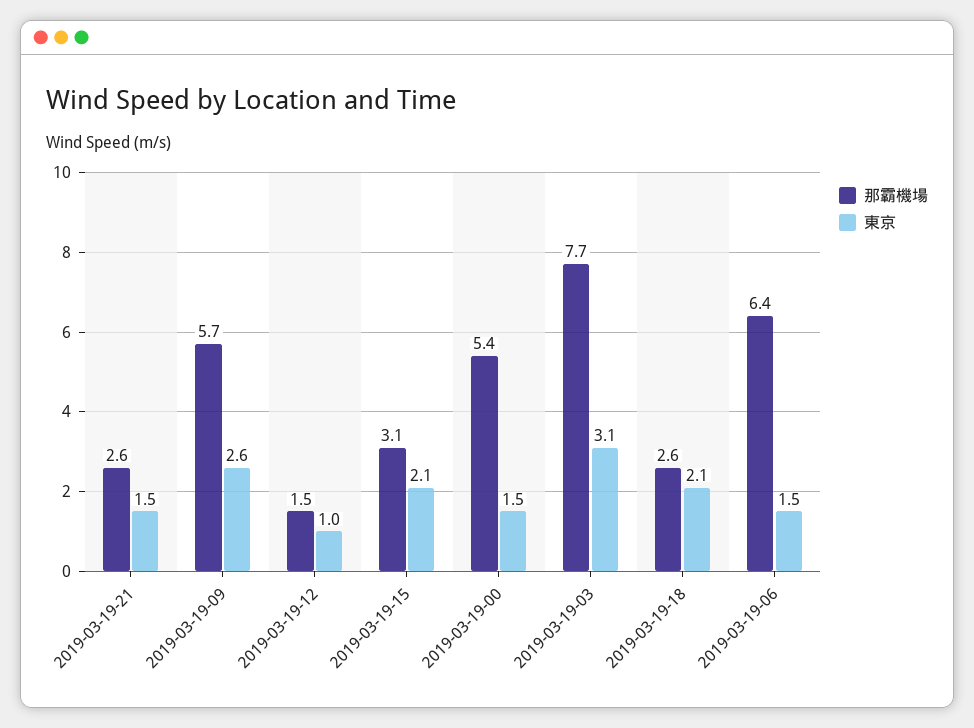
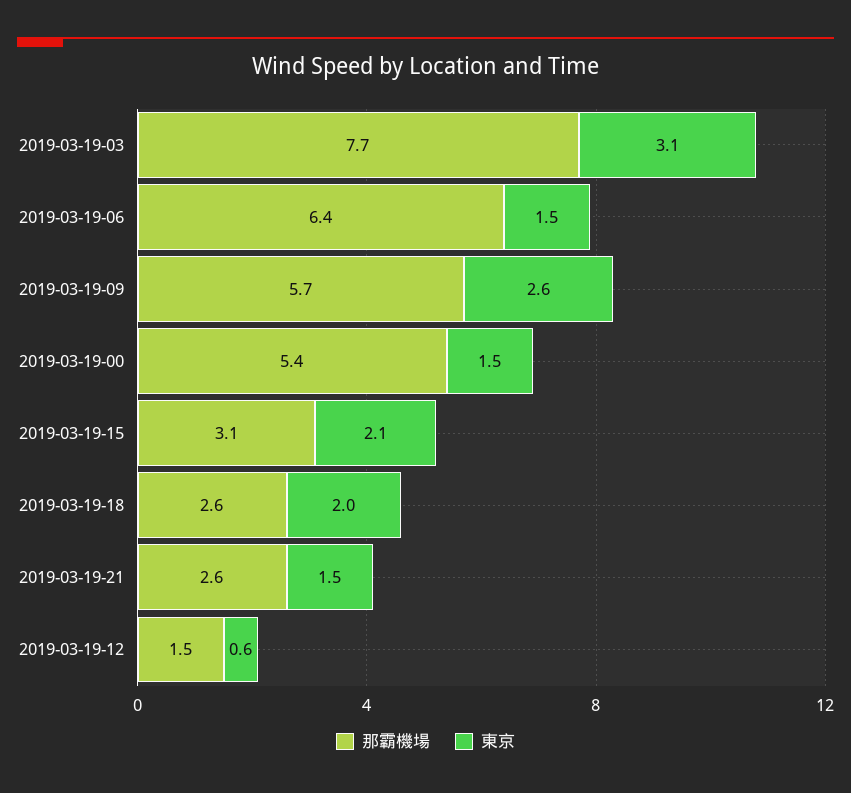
東京, 2019-03-19-12: 1 -> 0.6
東京, 2019-03-19-18: 2.1 -> 2

